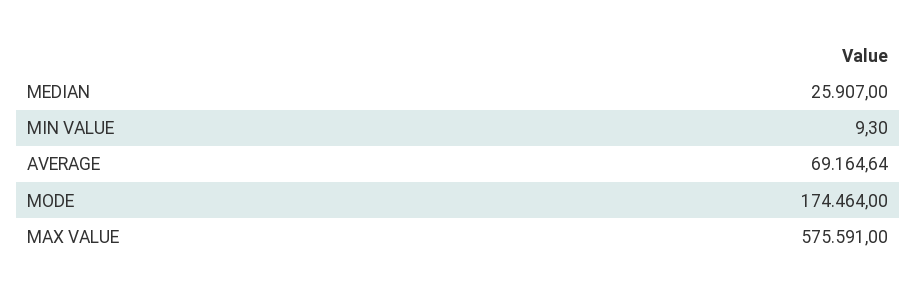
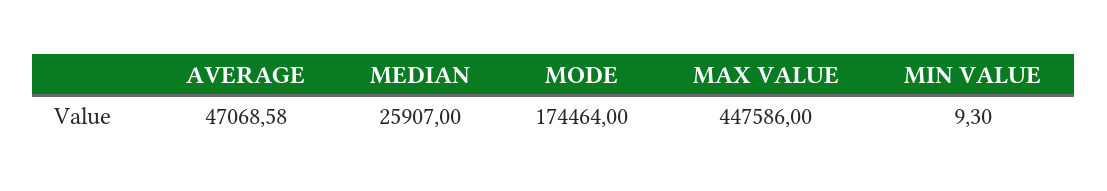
AVERAGE: 69164.64 -> 47068.58
MAX VALUE: 575591 -> 447586

